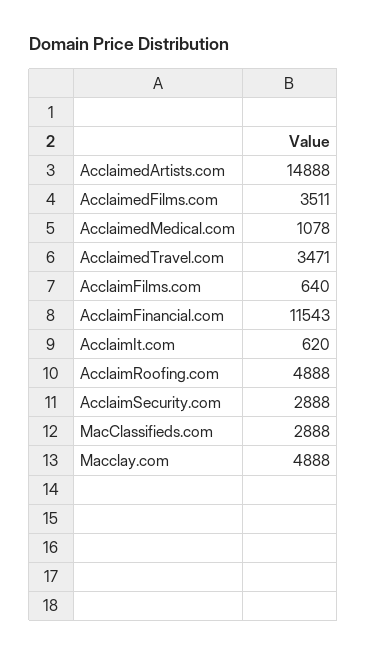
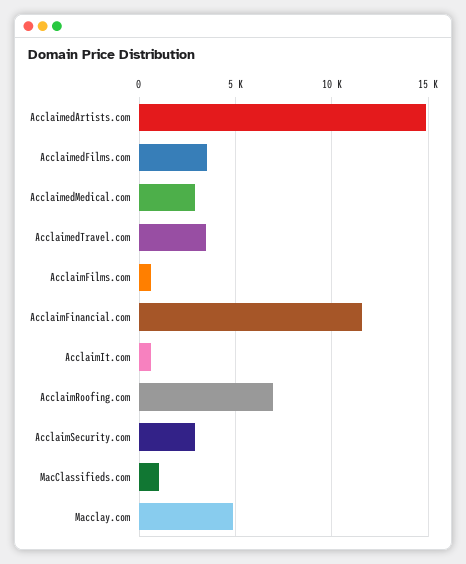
AcclaimedMedical.com: 1078 -> 3000
AcclaimRoofing.com: 4888 -> 7000
MacClassifieds.com: 2888 -> 1000

